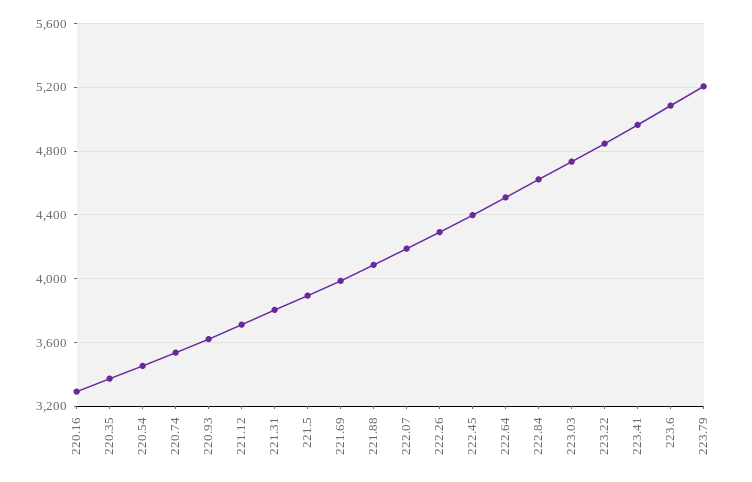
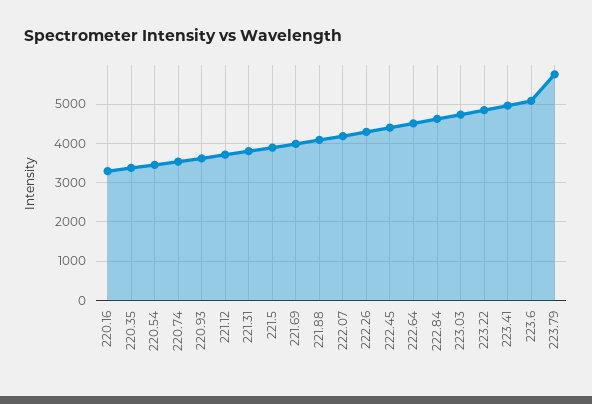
223.79: 5200 -> 5800

